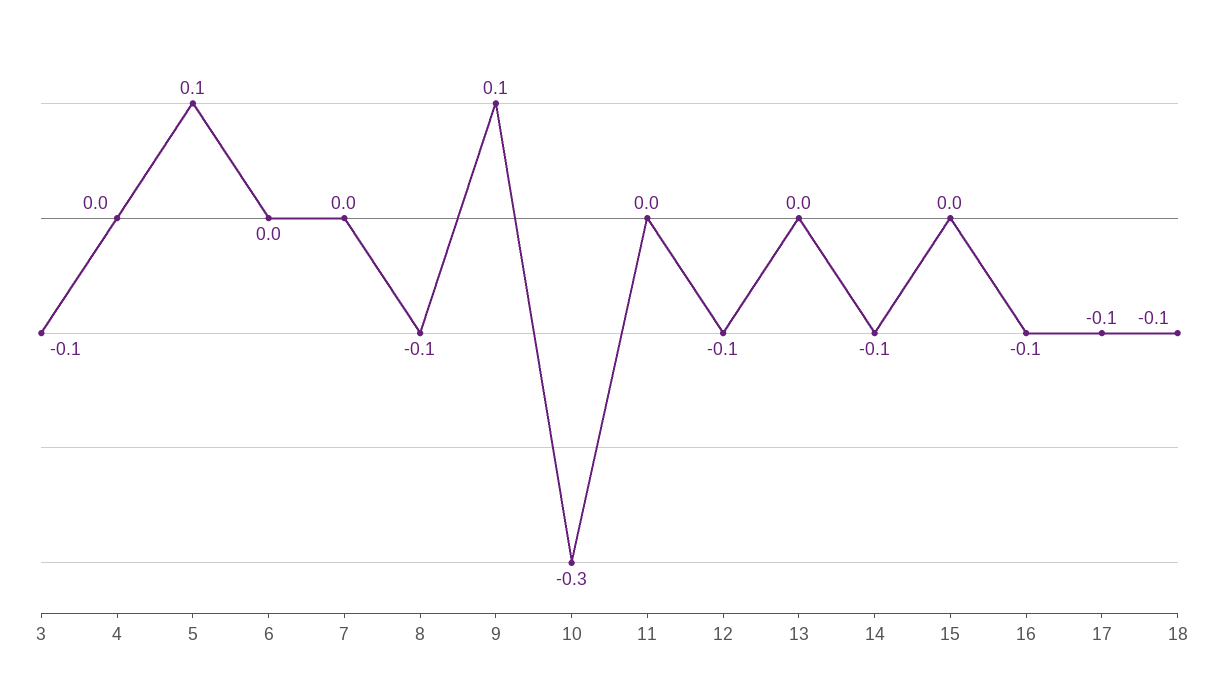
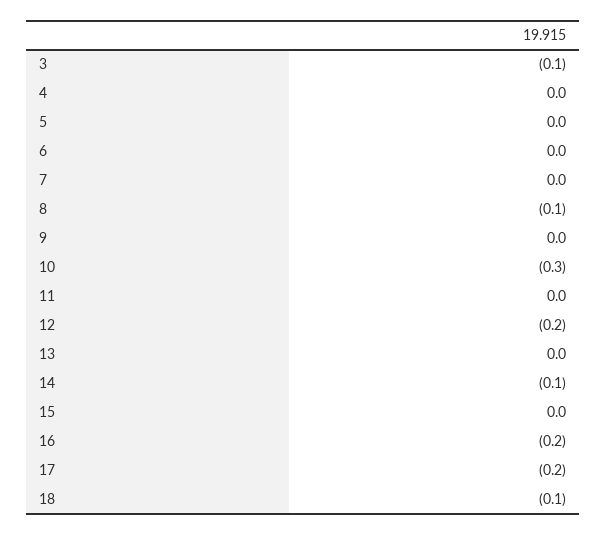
5: 0.1 -> 0
9: 0.1 -> 0
12: -0.1 -> -0.2
16: -0.1 -> -0.2
17: -0.1 -> -0.2

